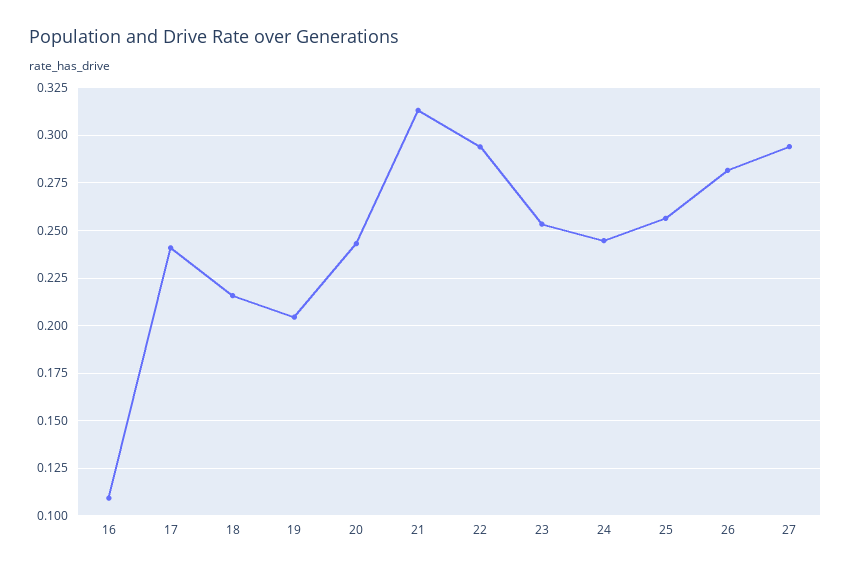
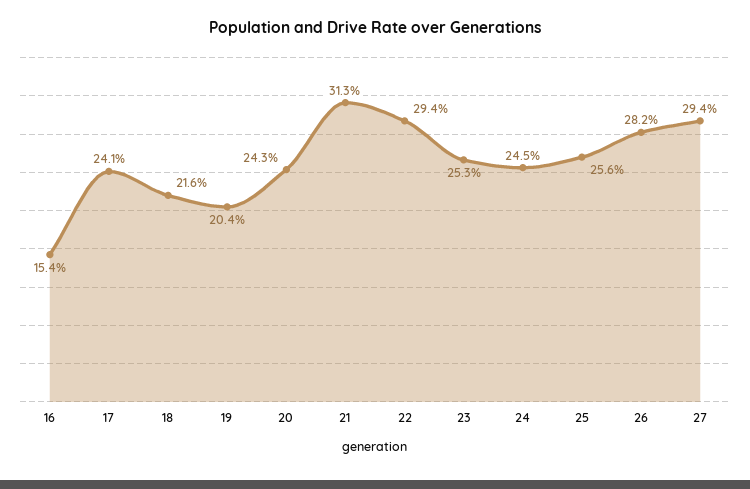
16: 0.11 -> 0.154

